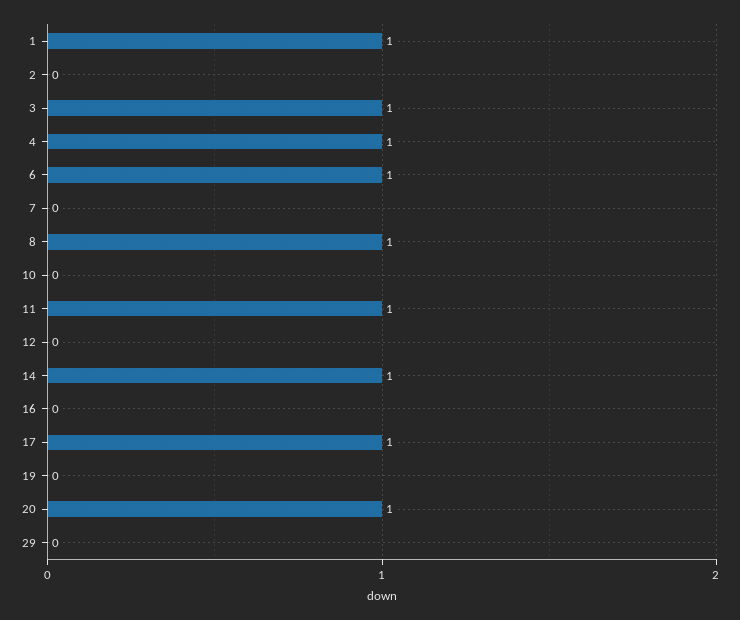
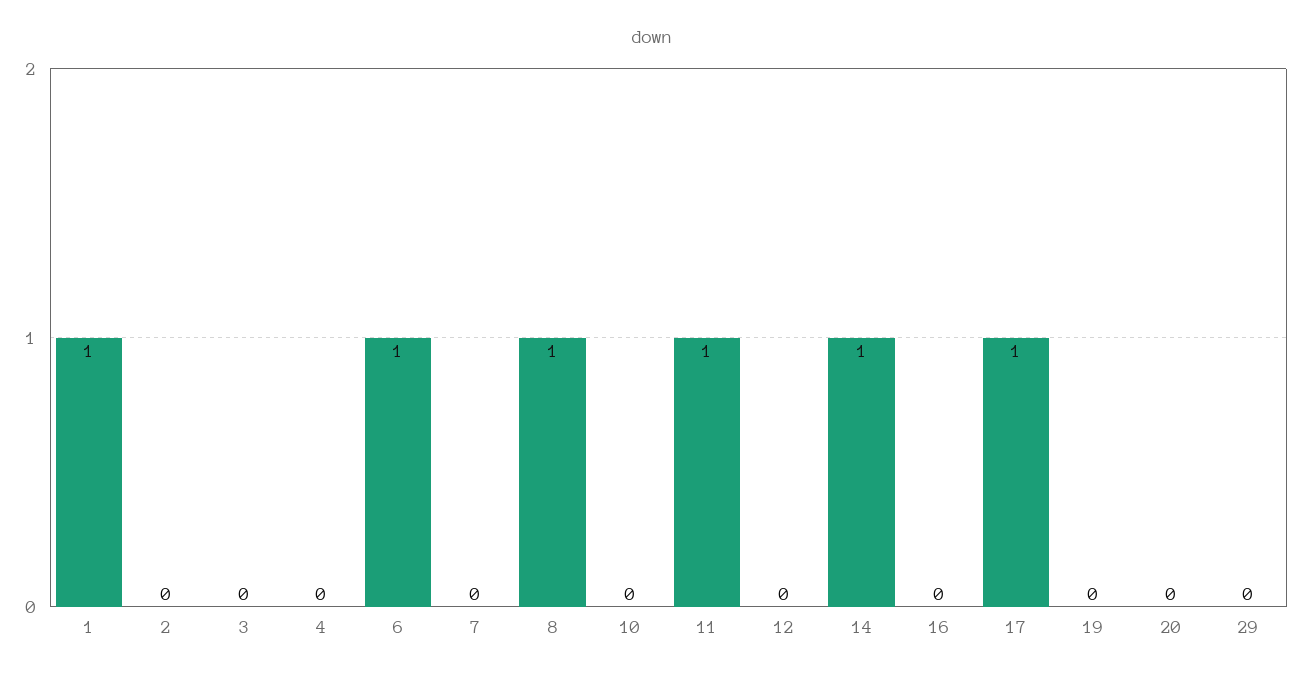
3: 1 -> 0
4: 1 -> 0
20: 1 -> 0

